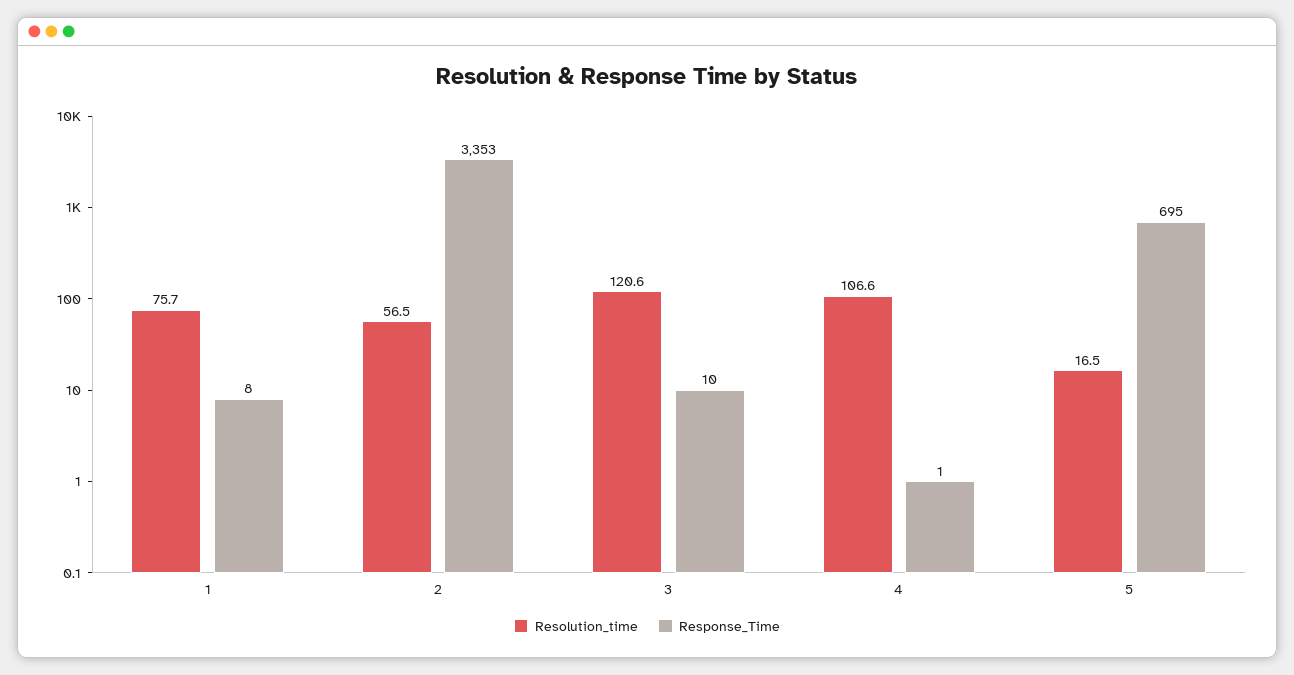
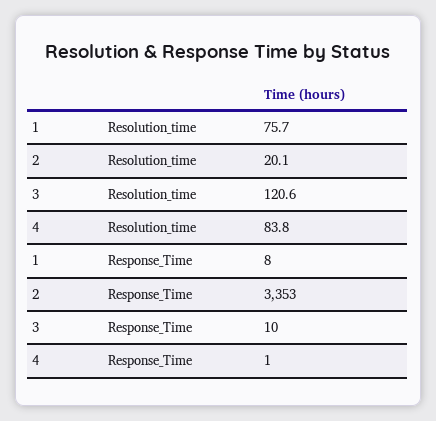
Resolution_time, 2: 56.5 -> 20.1
Resolution_time, 4: 106.6 -> 83.8
Resolution_time, 5: 16.5 -> none
Response_Time, 5: 695 -> none

